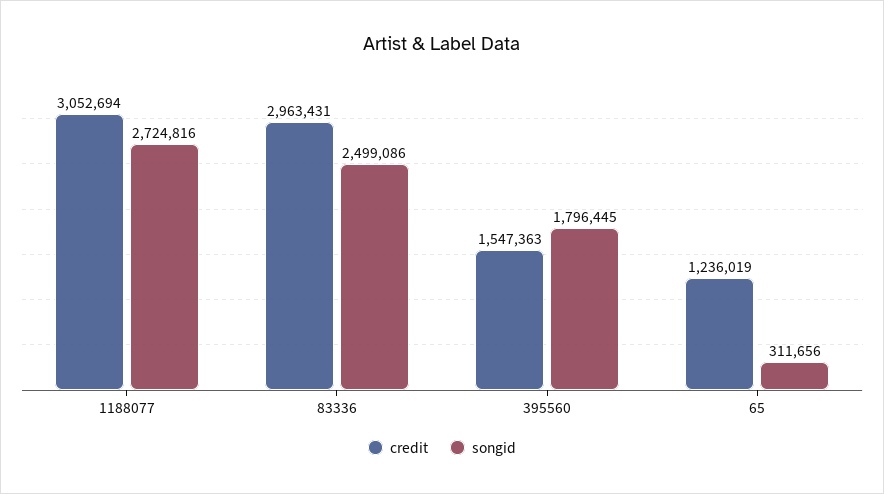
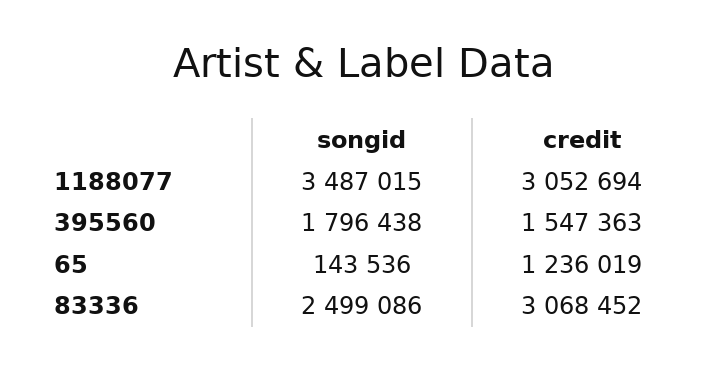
songid, 1188077: 2724816 -> 3487015
credit, 83336: 2963431 -> 3068452
songid, 395560: 1796445 -> 1796438
songid, 65: 311656 -> 143536

